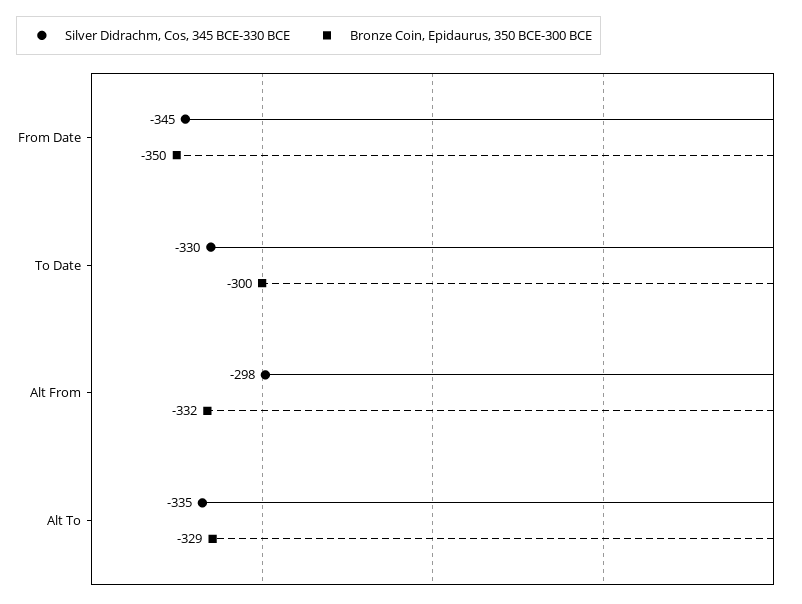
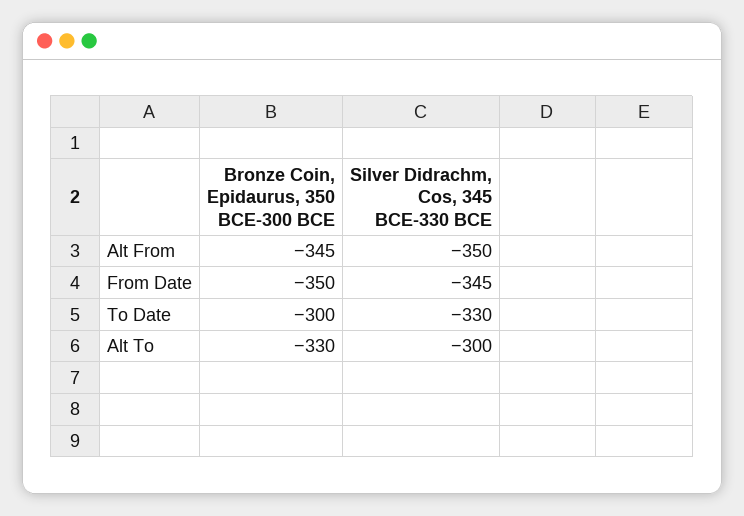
Silver Didrachm, Cos, 345 BCE-330 BCE, Alt From: -298 -> -350
Bronze Coin, Epidaurus, 350 BCE-300 BCE, Alt From: -332 -> -345
Silver Didrachm, Cos, 345 BCE-330 BCE, Alt To: -335 -> -300
Bronze Coin, Epidaurus, 350 BCE-300 BCE, Alt To: -329 -> -330

